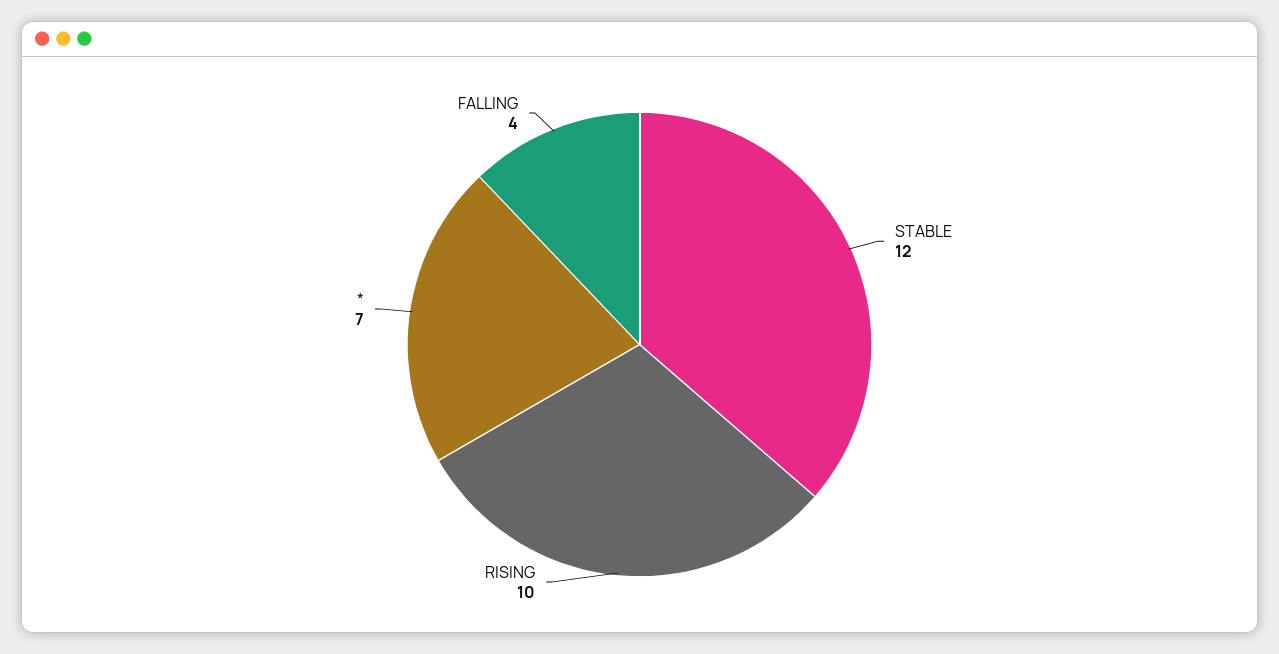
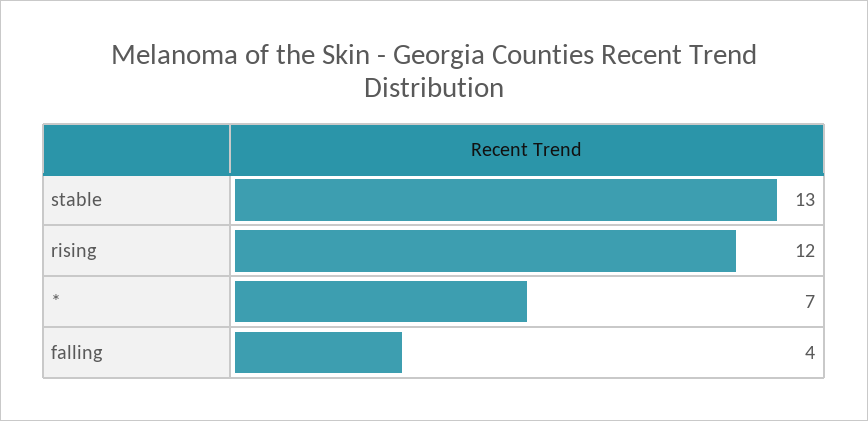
STABLE: 12 -> 13
RISING: 10 -> 12

